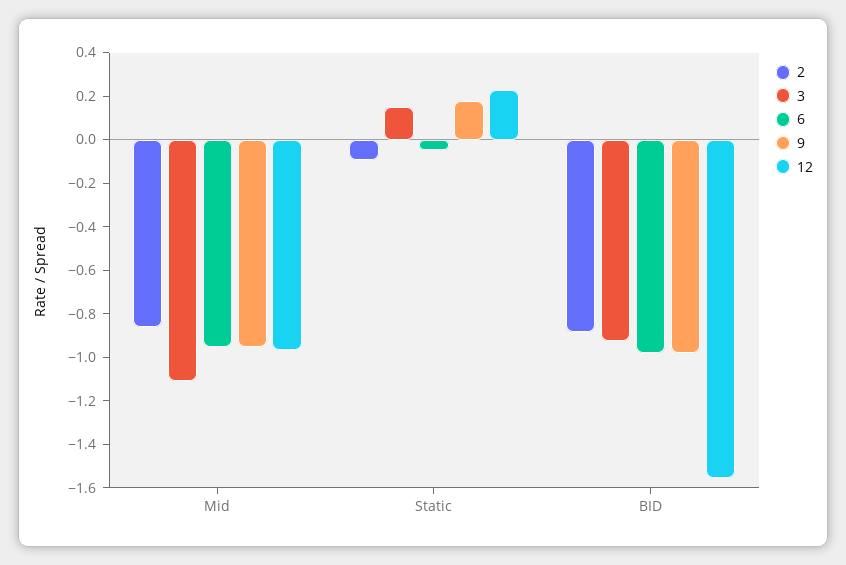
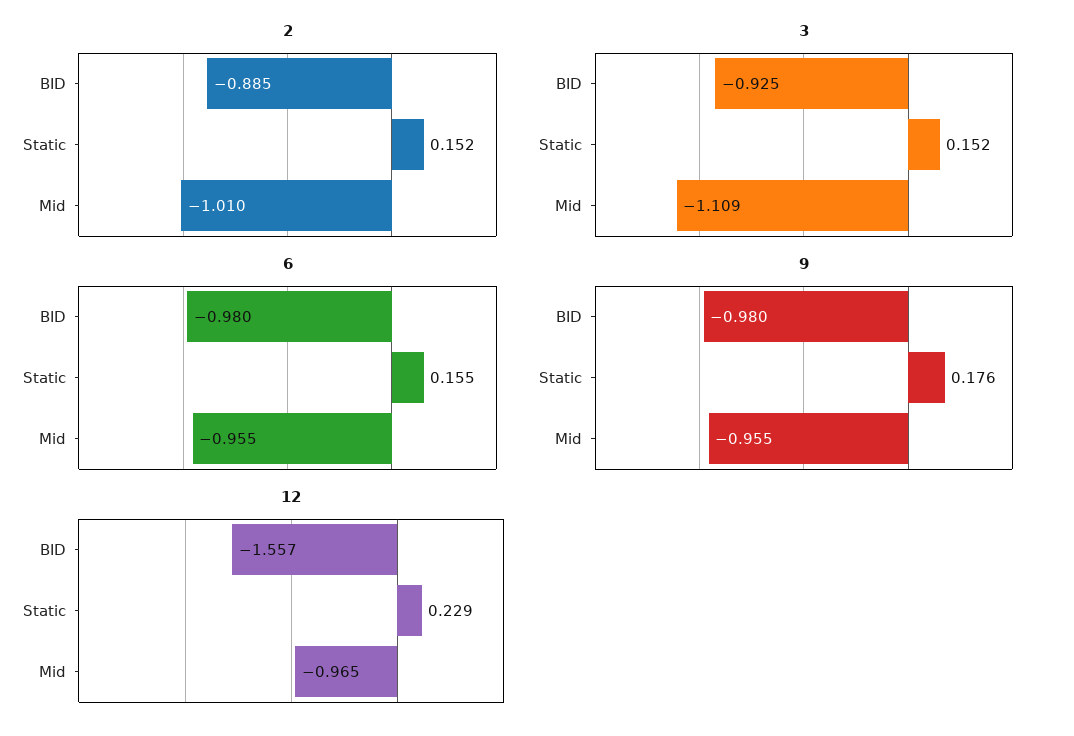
2, Mid: -0.85 -> -1.01
2, Static: -0.1 -> 0.152
6, Static: -0.05 -> 0.155

